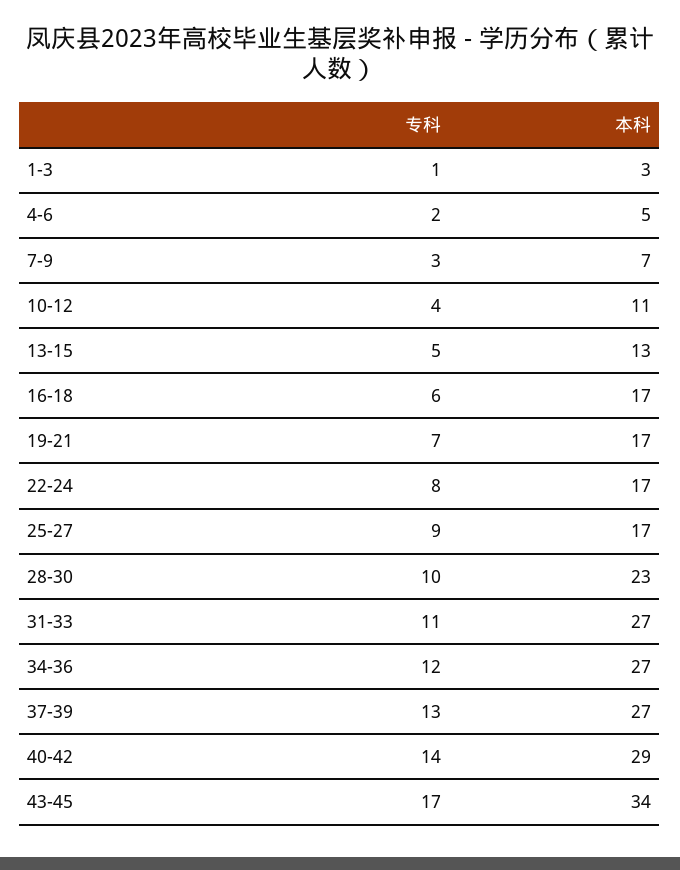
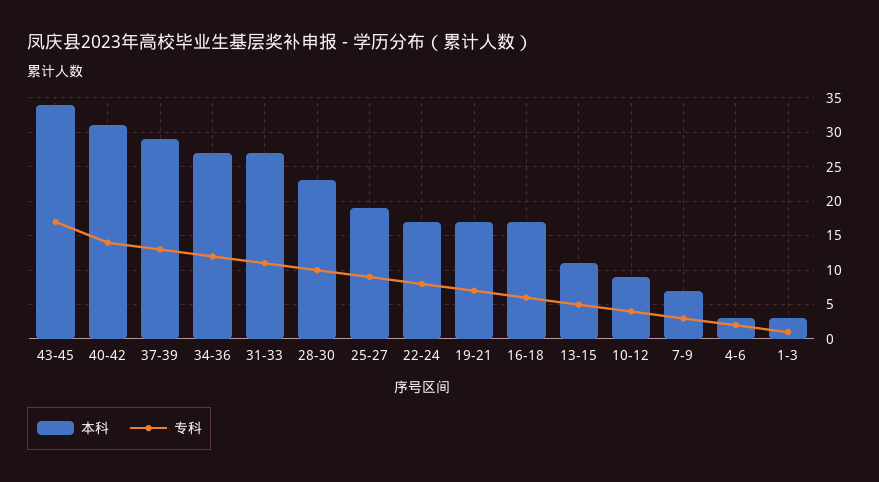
本科, 4-6: 5 -> 3
本科, 10-12: 11 -> 9
本科, 13-15: 13 -> 11
本科, 25-27: 17 -> 19
本科, 37-39: 27 -> 29
本科, 40-42: 29 -> 31

